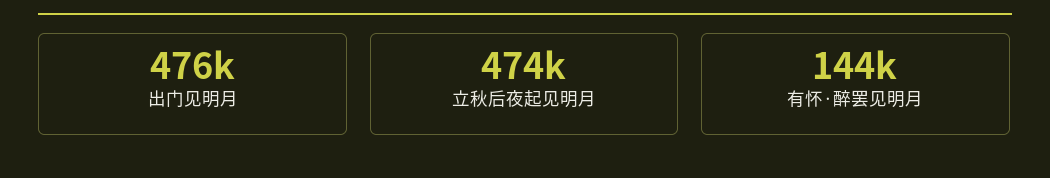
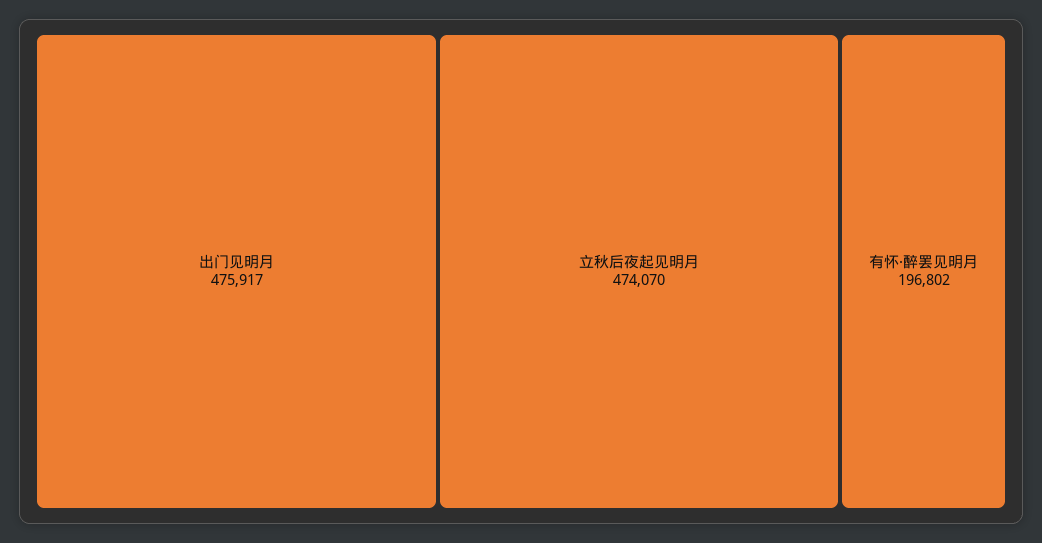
有怀·醉罢见明月: 144000 -> 196802

